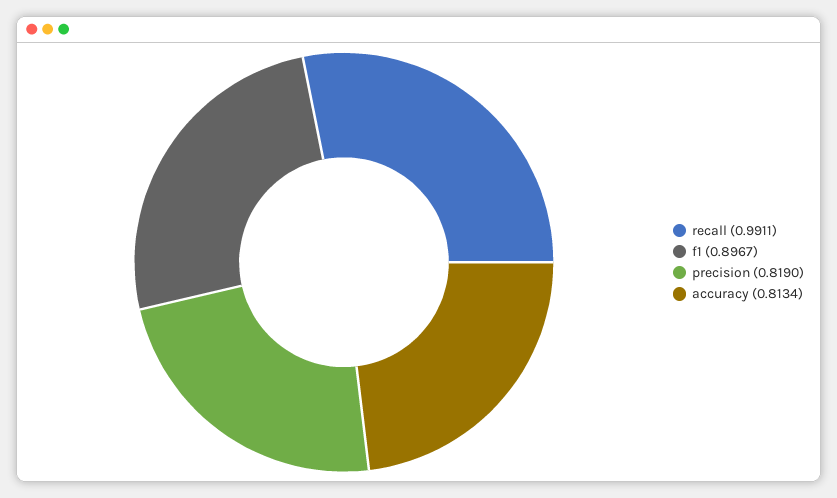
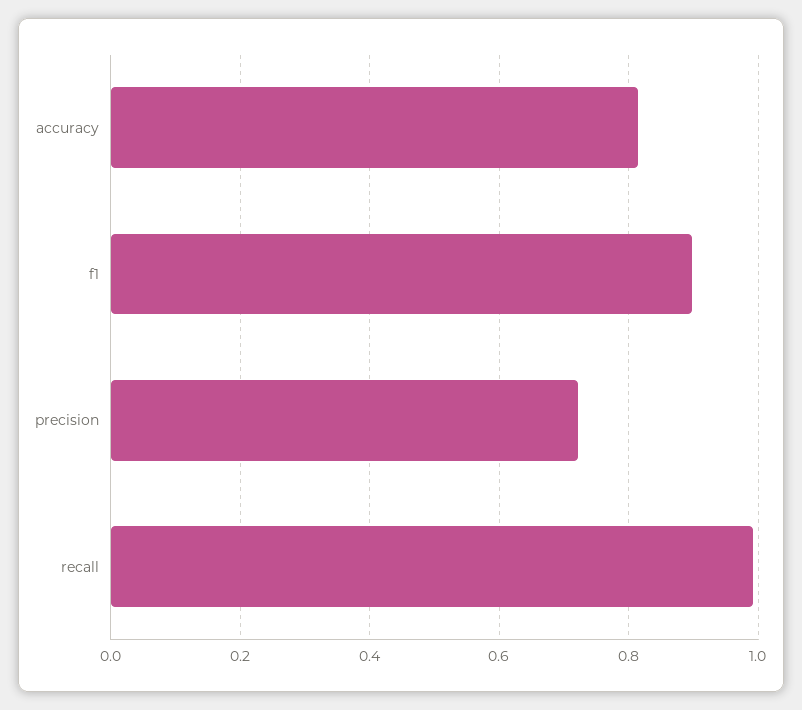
precision: 0.819 -> 0.72

